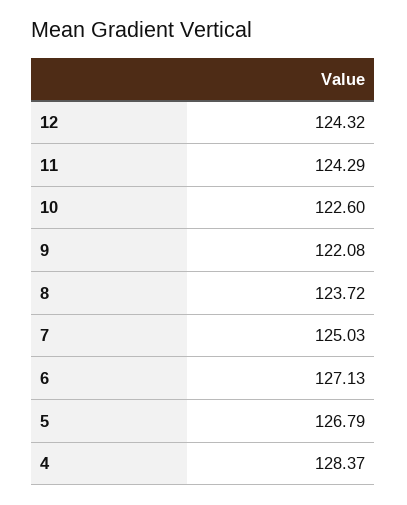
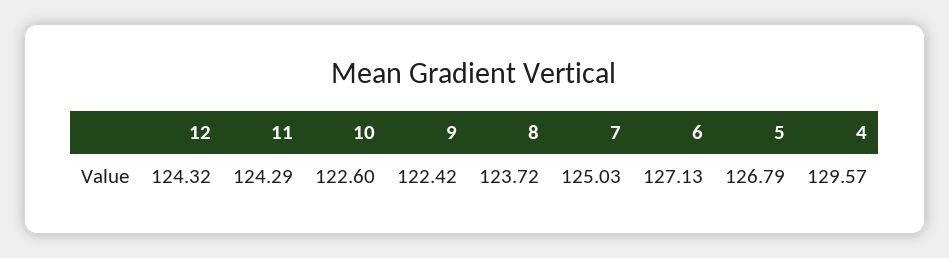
9: 122.08 -> 122.42
4: 128.37 -> 129.57

